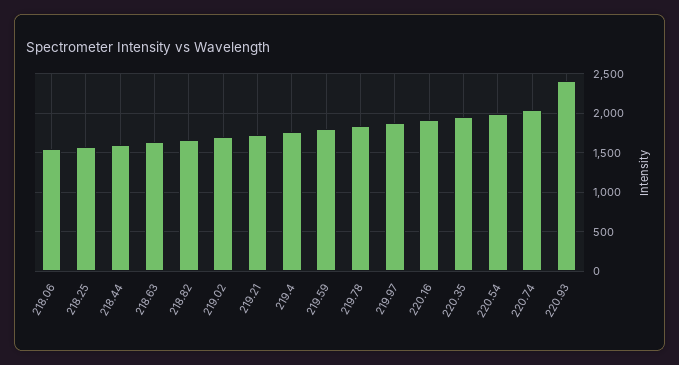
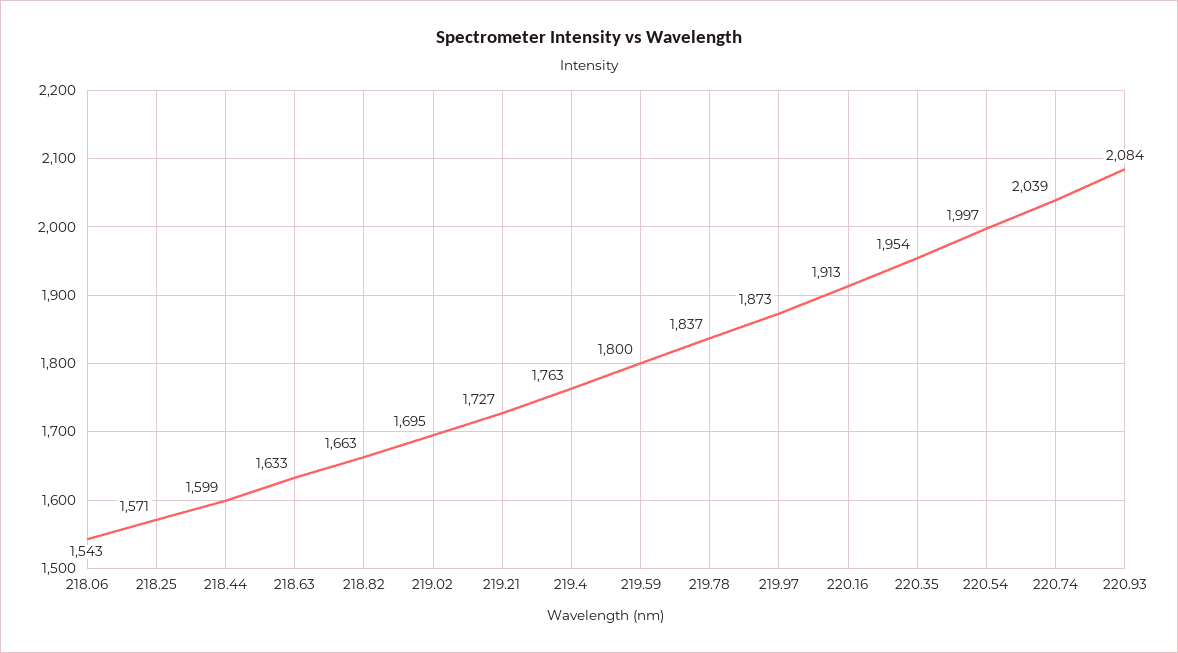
220.93: 2400 -> 2084

